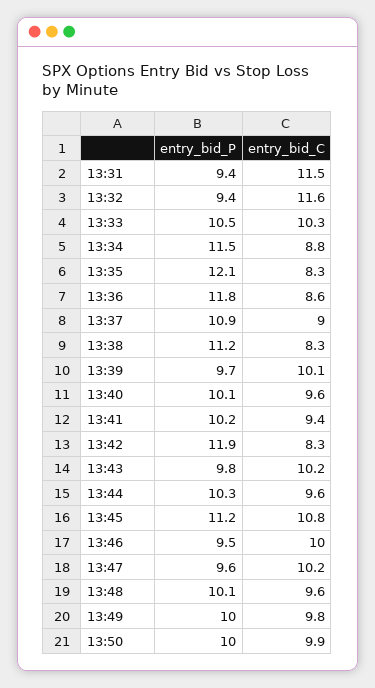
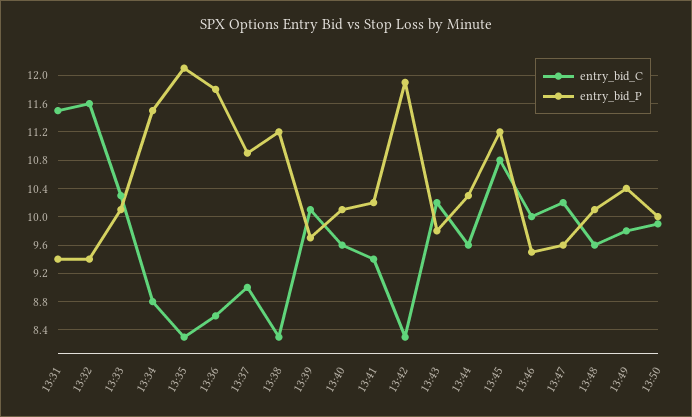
entry_bid_P, 13:33: 10.5 -> 10.1
entry_bid_P, 13:49: 10 -> 10.4

